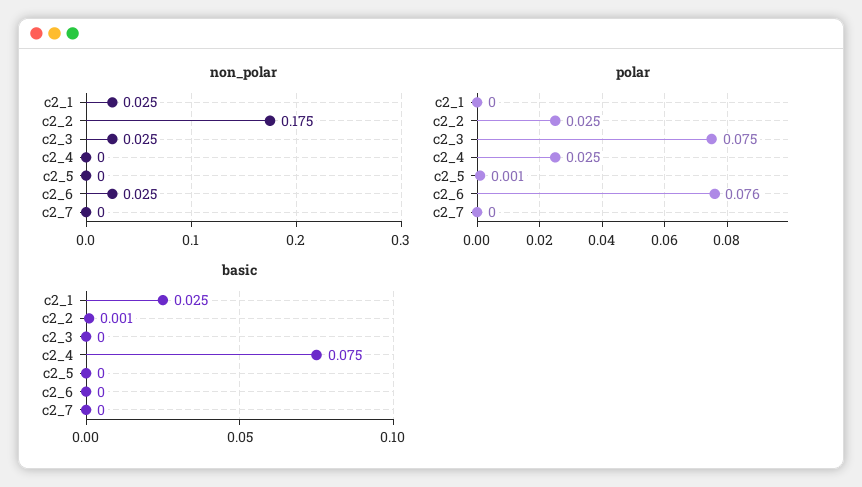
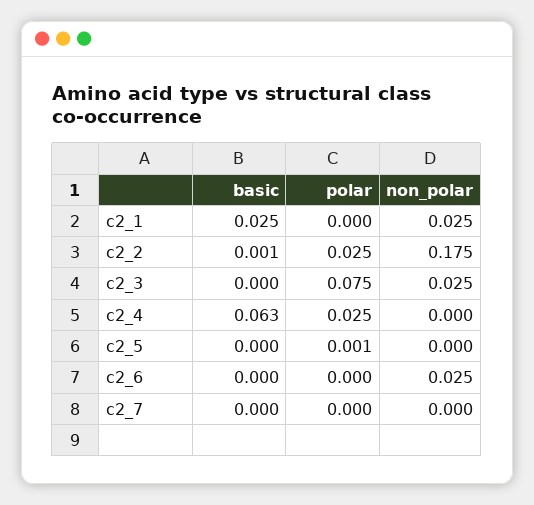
polar, c2_6: 0.076 -> 0
basic, c2_4: 0.075 -> 0.063

